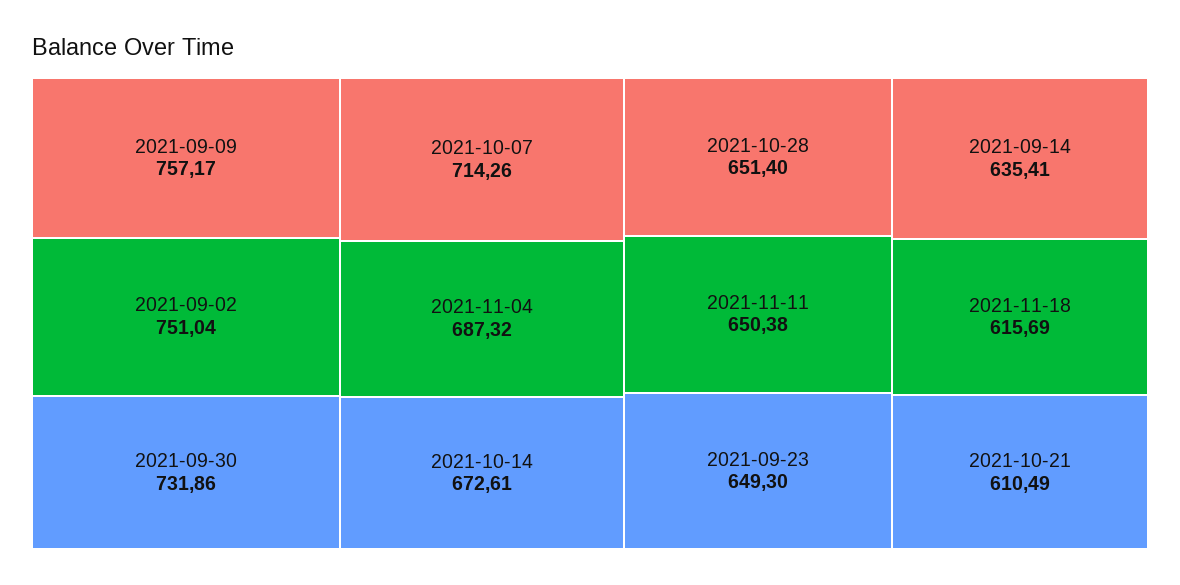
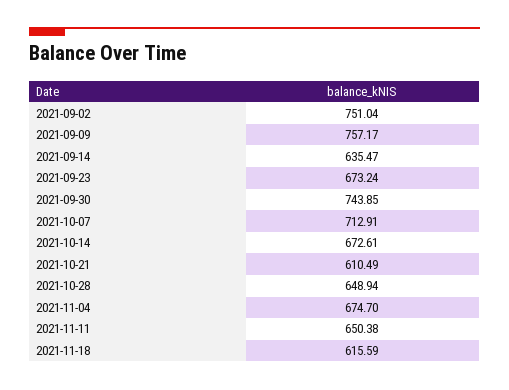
2021-09-30: 731.86 -> 743.85
2021-10-07: 714.26 -> 712.91
2021-11-04: 687.32 -> 674.7
2021-10-28: 651.4 -> 648.94
2021-09-23: 649.3 -> 673.24
2021-09-14: 635.41 -> 635.47
2021-11-18: 615.69 -> 615.59

